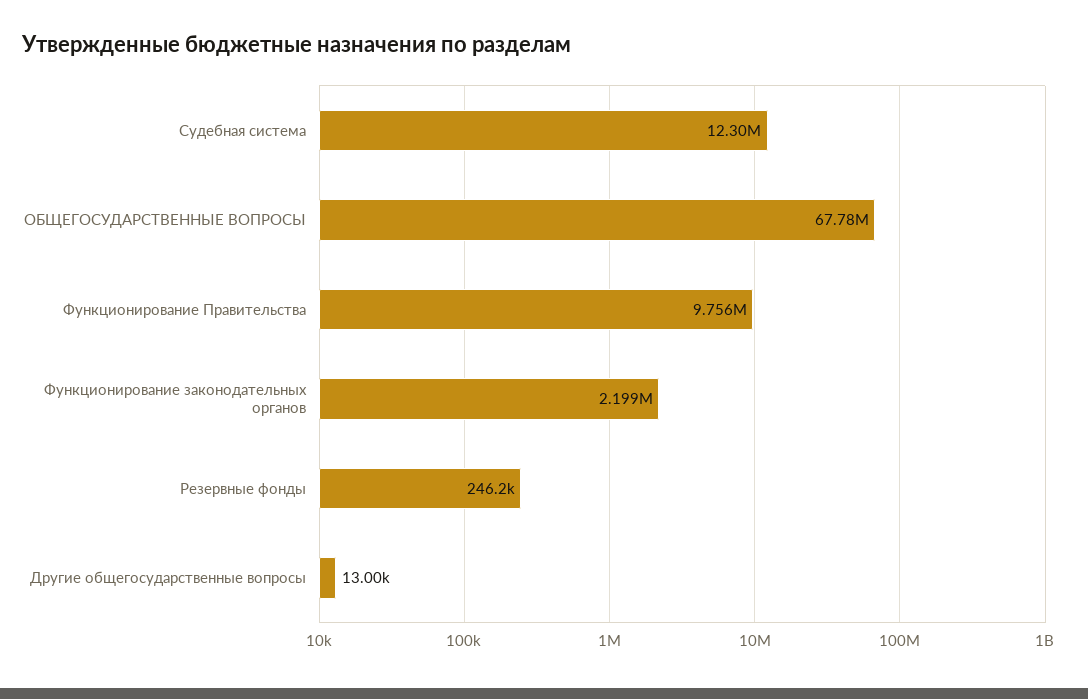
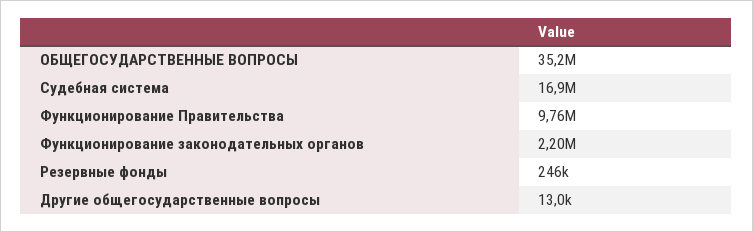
Судебная система: 12300000 -> 16900000
ОБЩЕГОСУДАРСТВЕННЫЕ ВОПРОСЫ: 67780000 -> 35200000

